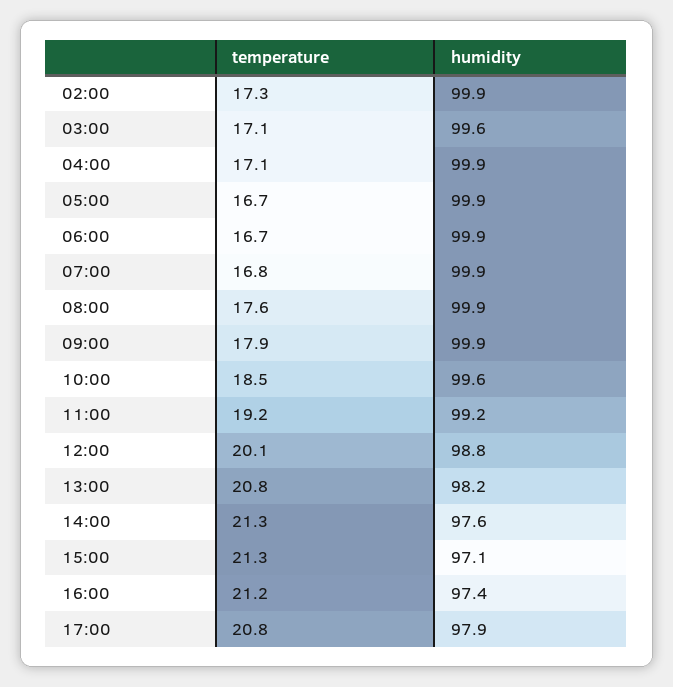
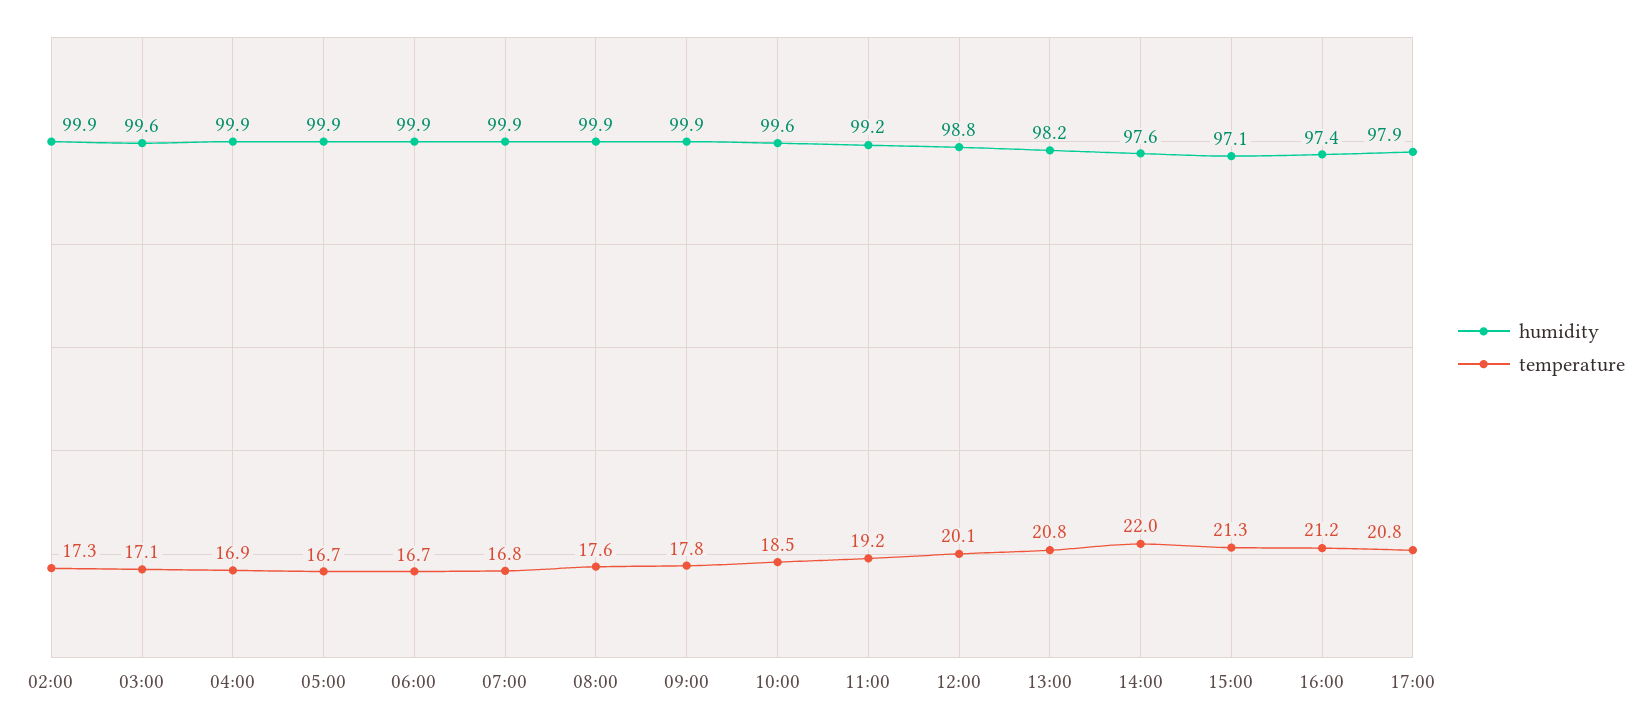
temperature, 04:00: 17.1 -> 16.9
temperature, 09:00: 17.9 -> 17.8
temperature, 14:00: 21.3 -> 22

